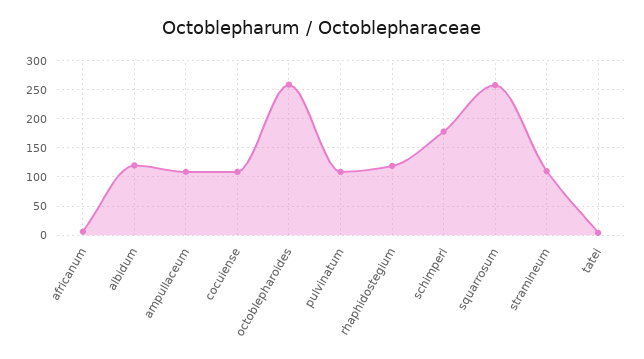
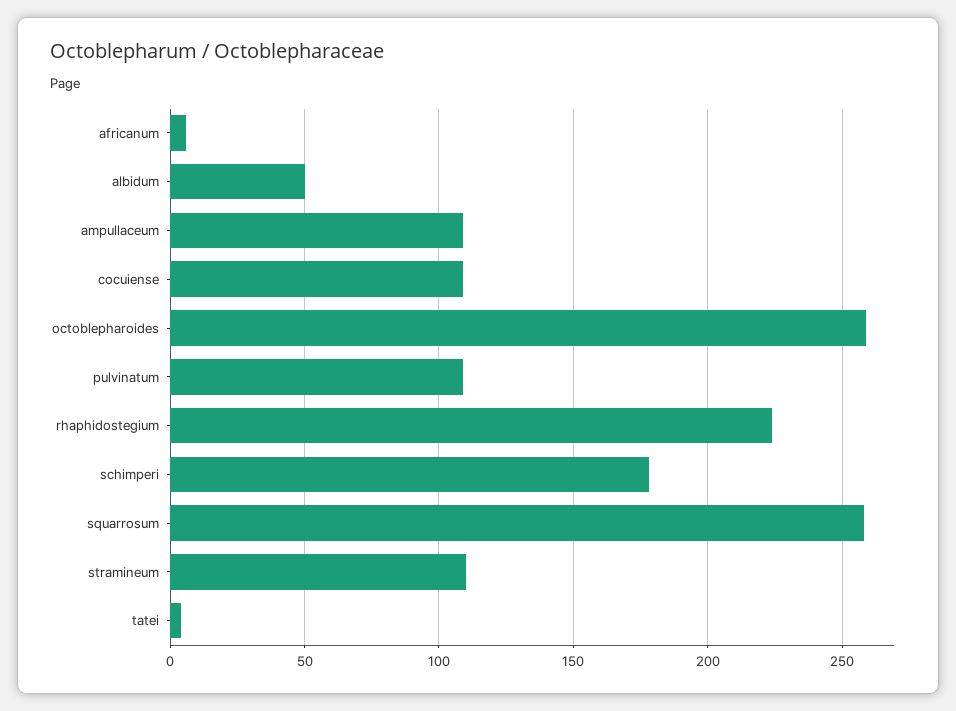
albidum: 125 -> 50
rhaphidostegium: 125 -> 225

